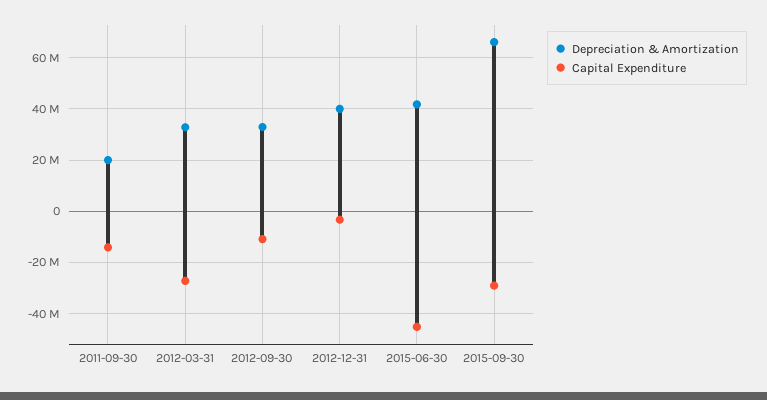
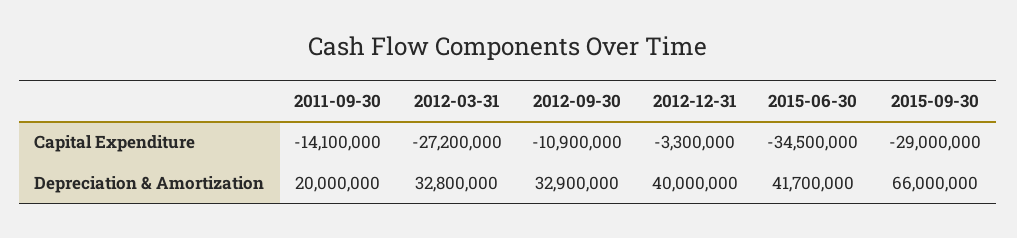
Capital Expenditure, 2015-06-30: -45000000 -> -34500000

